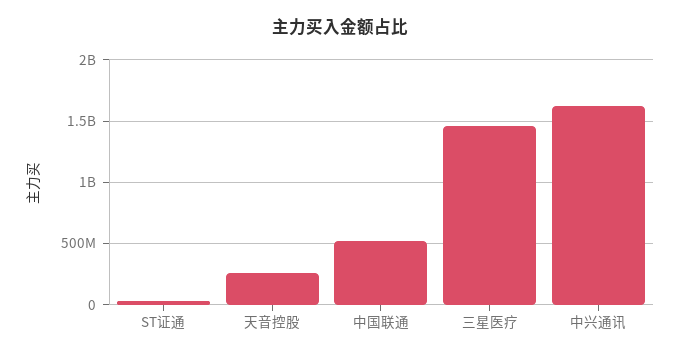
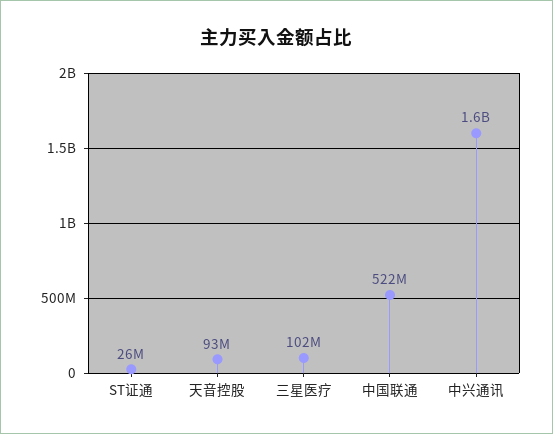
天音控股: 250000000 -> 93000000
三星医疗: 1450000000 -> 102000000

